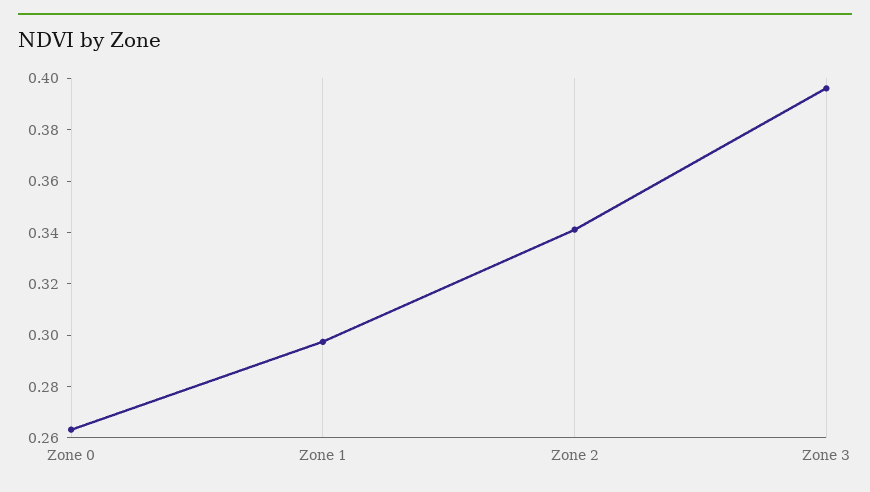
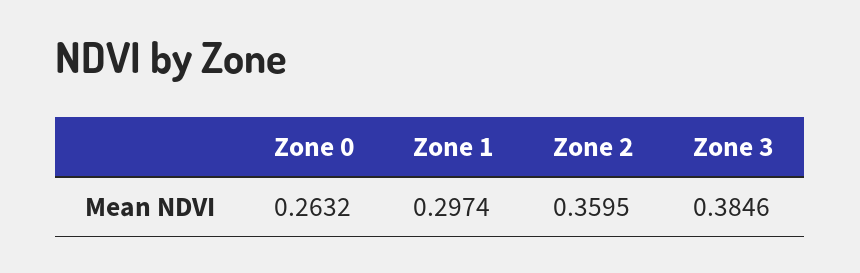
Zone 2: 0.34 -> 0.3595
Zone 3: 0.395 -> 0.3846

